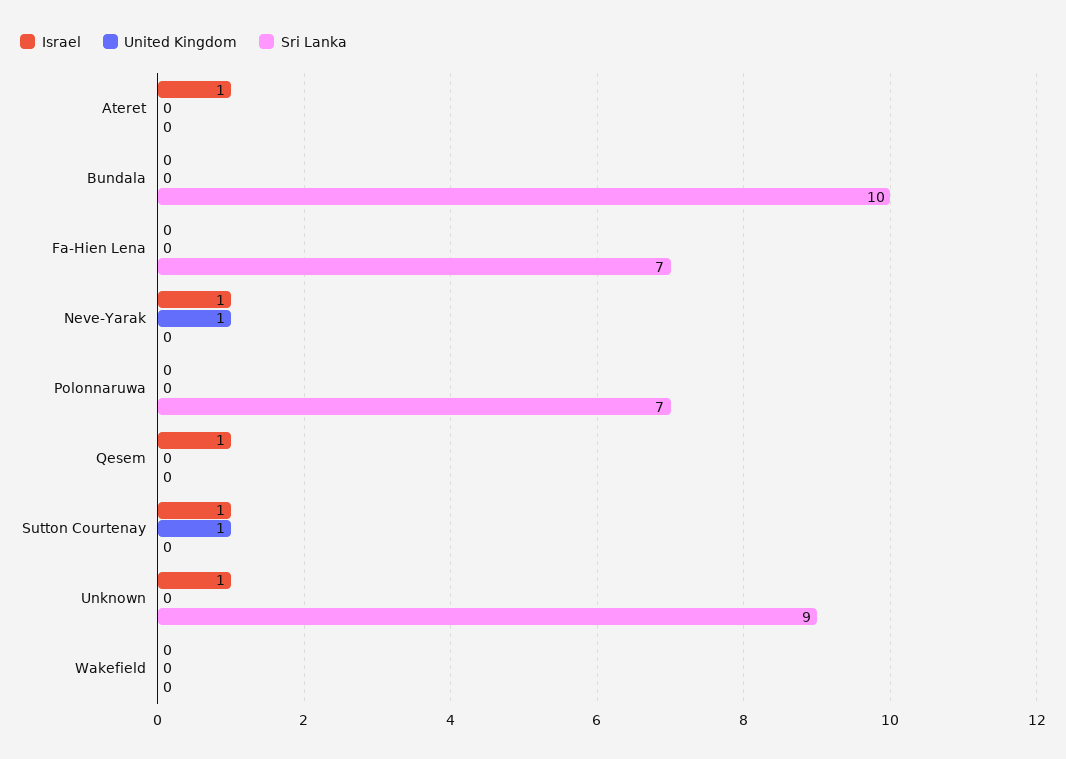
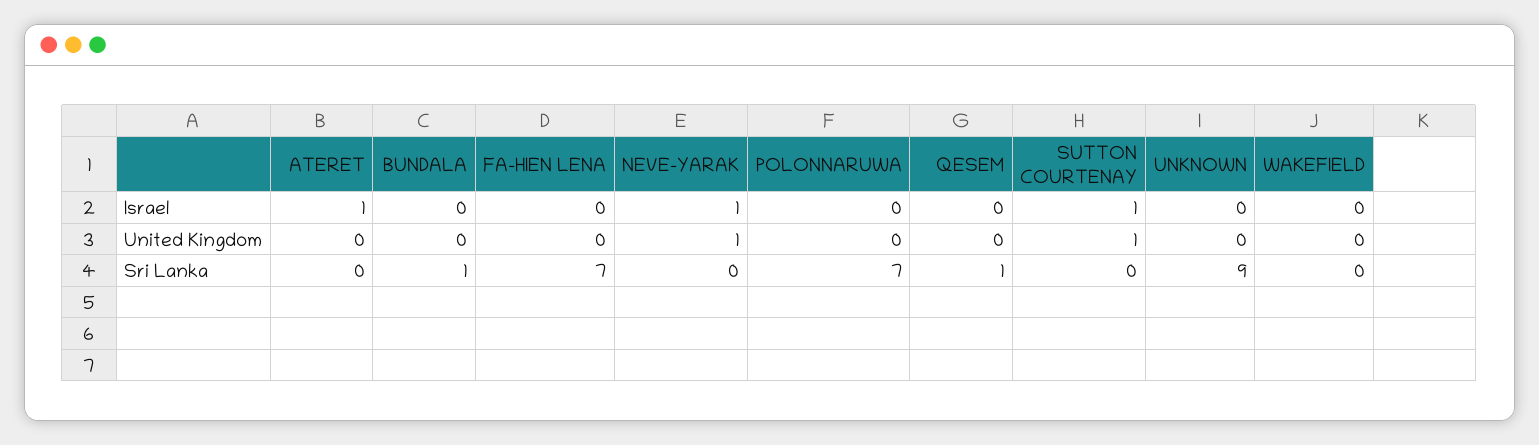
Sri Lanka, Bundala: 10 -> 1
Israel, Qesem: 1 -> 0
Sri Lanka, Qesem: 0 -> 1
Israel, Unknown: 1 -> 0

